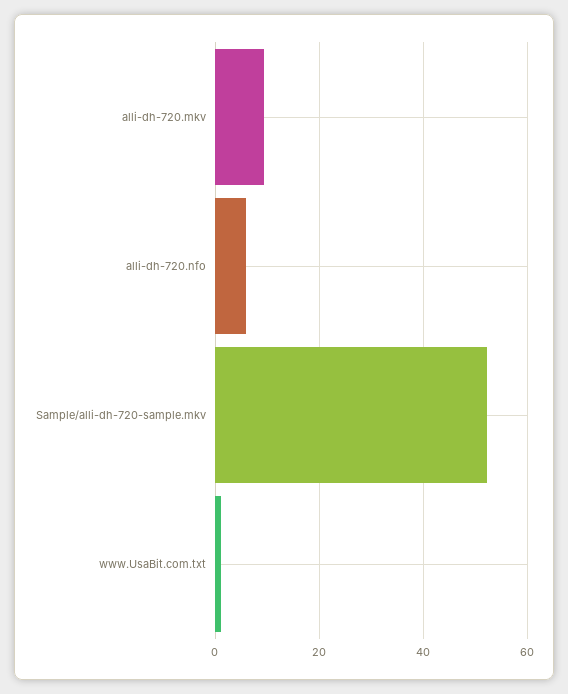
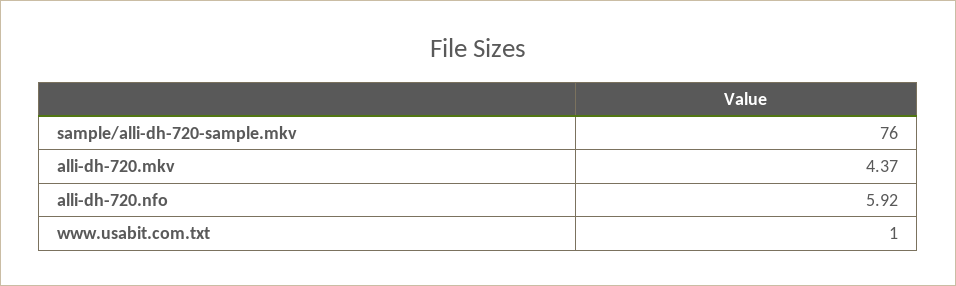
alli-dh-720.mkv: 10 -> 4.37
Sample/alli-dh-720-sample.mkv: 52 -> 76

